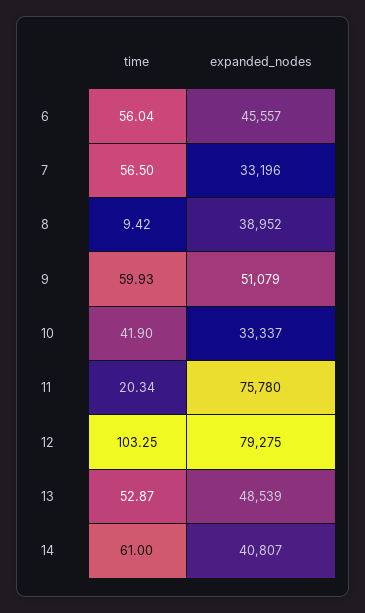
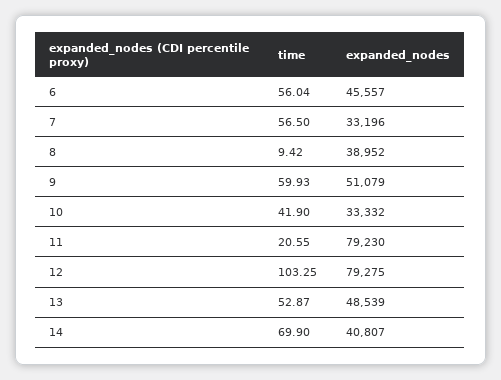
expanded_nodes, 10: 33337 -> 33332
time, 11: 20.34 -> 20.55
expanded_nodes, 11: 75780 -> 79230
time, 14: 61 -> 69.9

